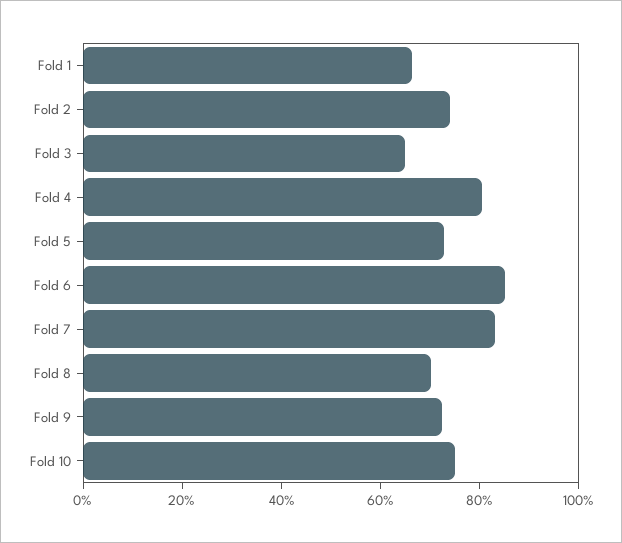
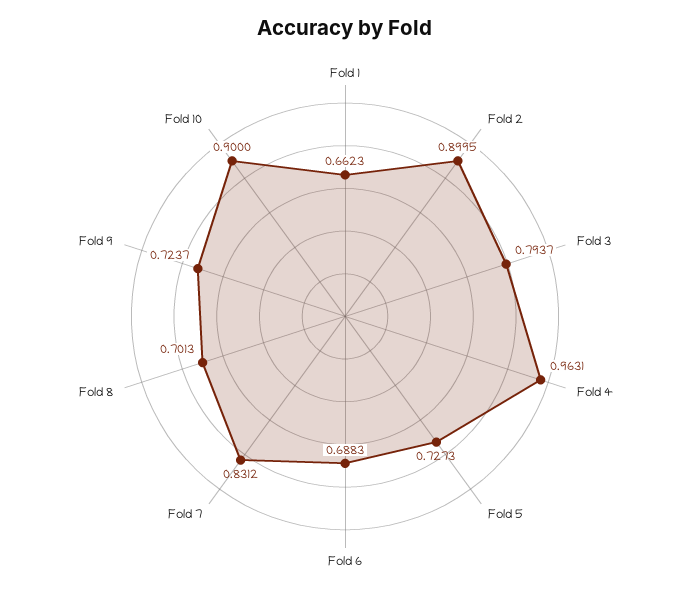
Fold 2: 0.75 -> 0.8995
Fold 3: 0.65 -> 0.7937
Fold 4: 0.8 -> 0.9631
Fold 6: 0.85 -> 0.6883
Fold 10: 0.75 -> 0.9

